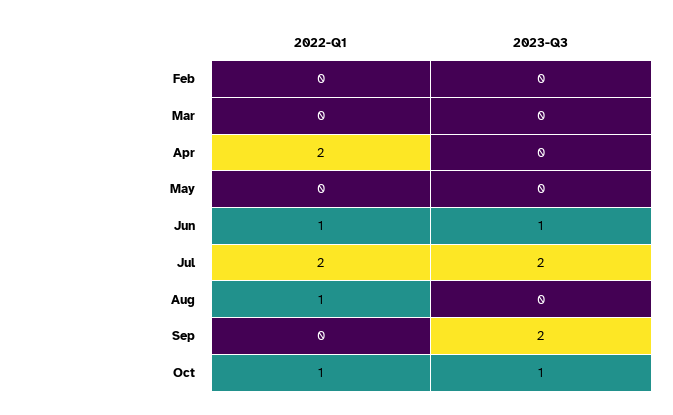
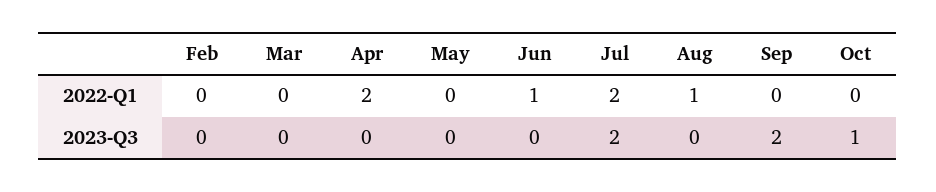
2023-Q3, Jun: 1 -> 0
2022-Q1, Oct: 1 -> 0

